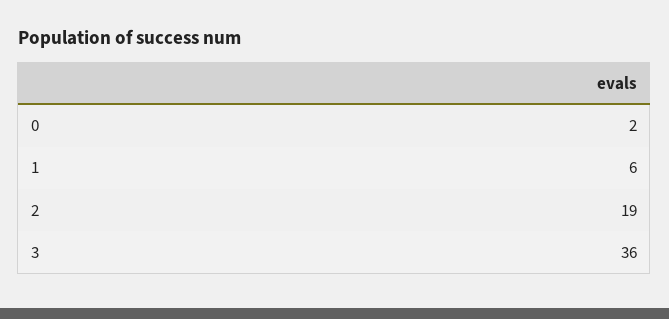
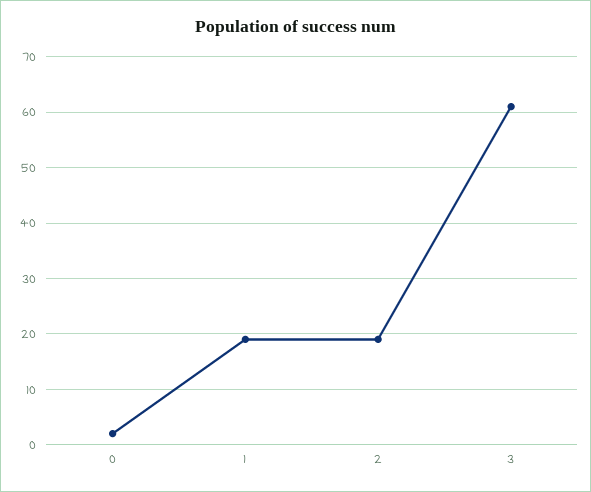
1: 6 -> 20
3: 36 -> 60

